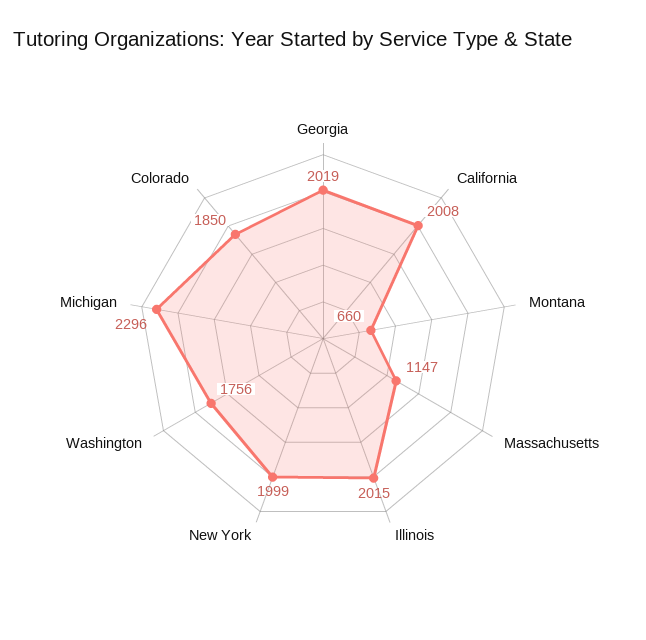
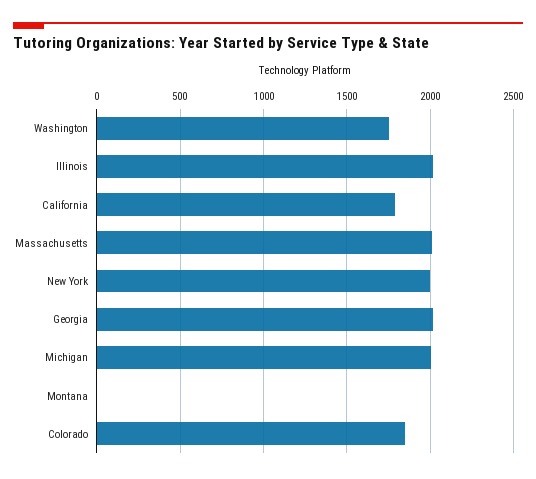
California: 2008 -> 1800
Montana: 660 -> 0
Massachusetts: 1147 -> 2000
Michigan: 2296 -> 2000

